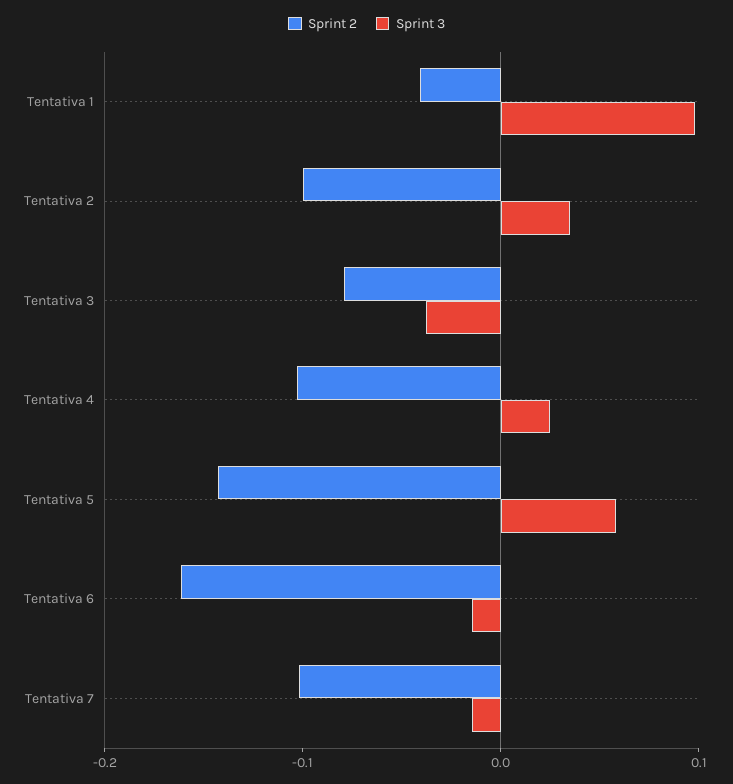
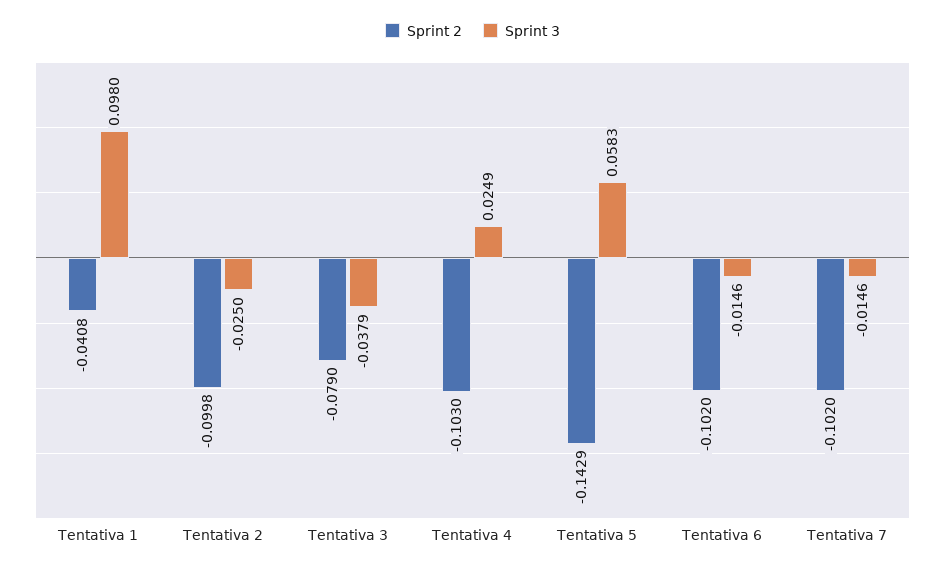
Sprint 3, Tentativa 2: 0.04 -> -0.025
Sprint 2, Tentativa 6: -0.16 -> -0.102

